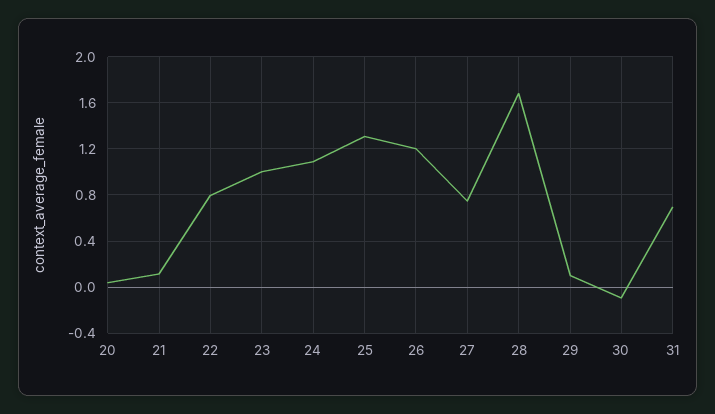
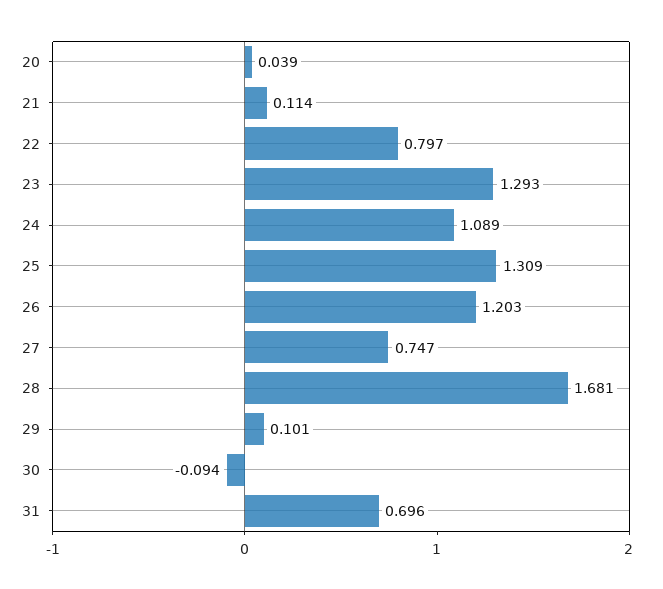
23: 1 -> 1.293

